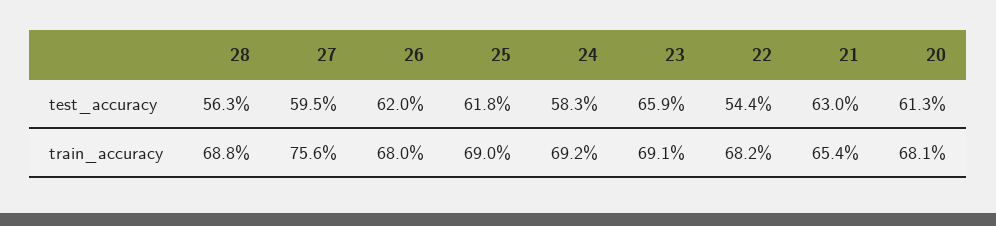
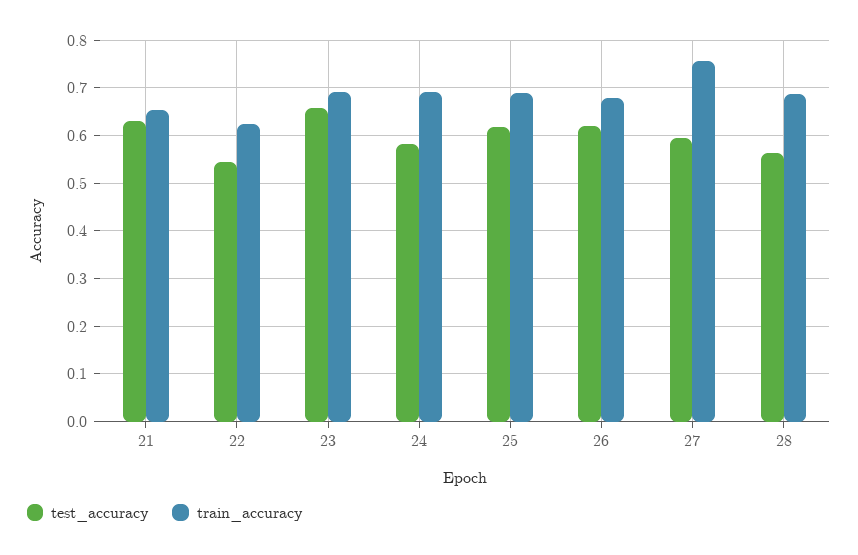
test_accuracy, 20: 0.613 -> none
train_accuracy, 22: 0.682 -> 0.62
train_accuracy, 20: 0.681 -> none

